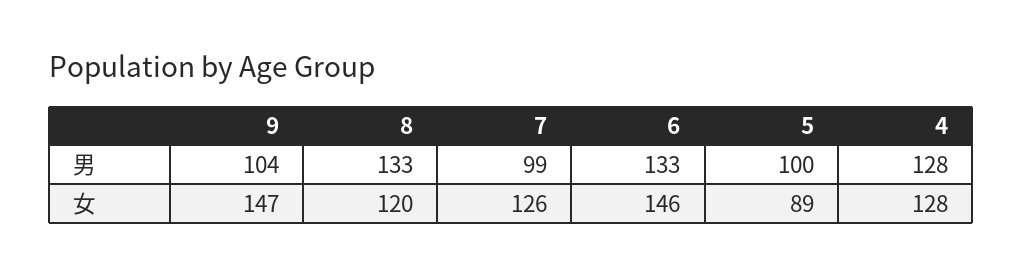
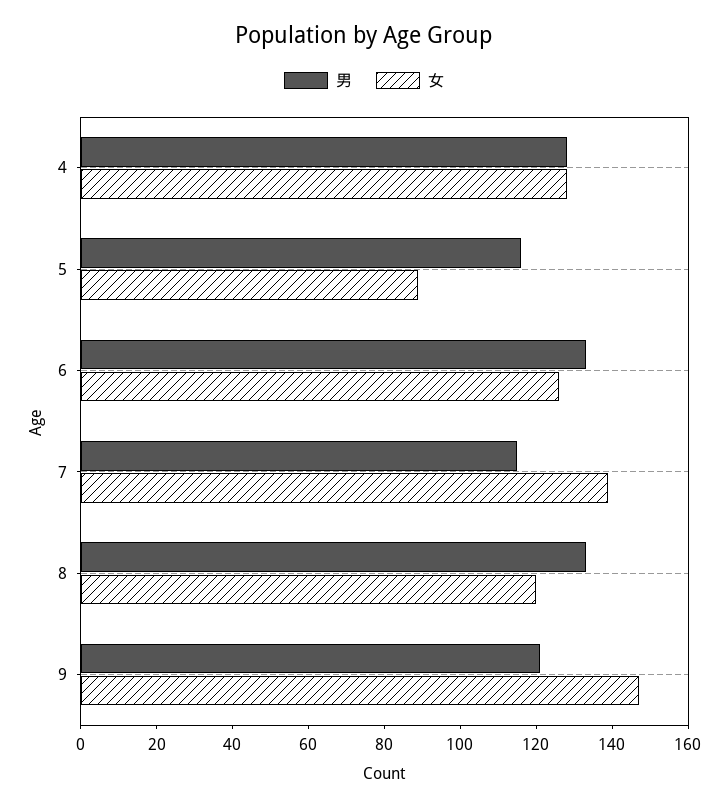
男, 9: 104 -> 120
男, 7: 99 -> 115
男, 5: 100 -> 115
女, 7: 126 -> 140
女, 6: 146 -> 125

